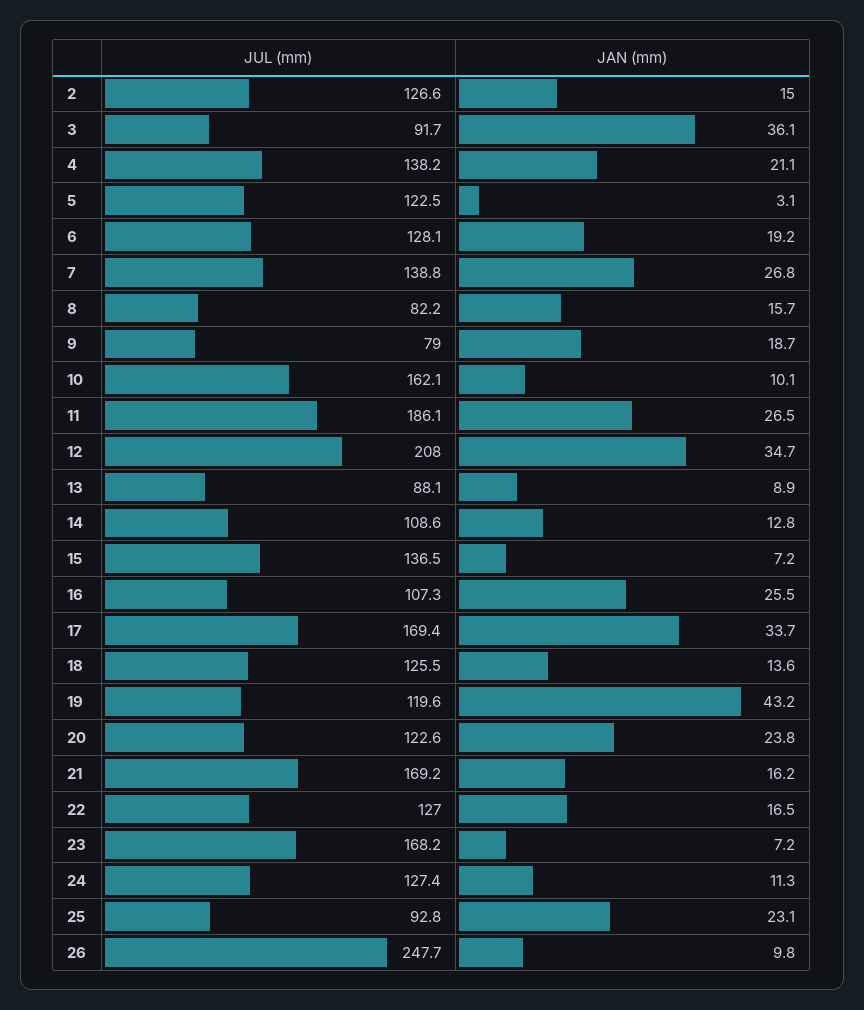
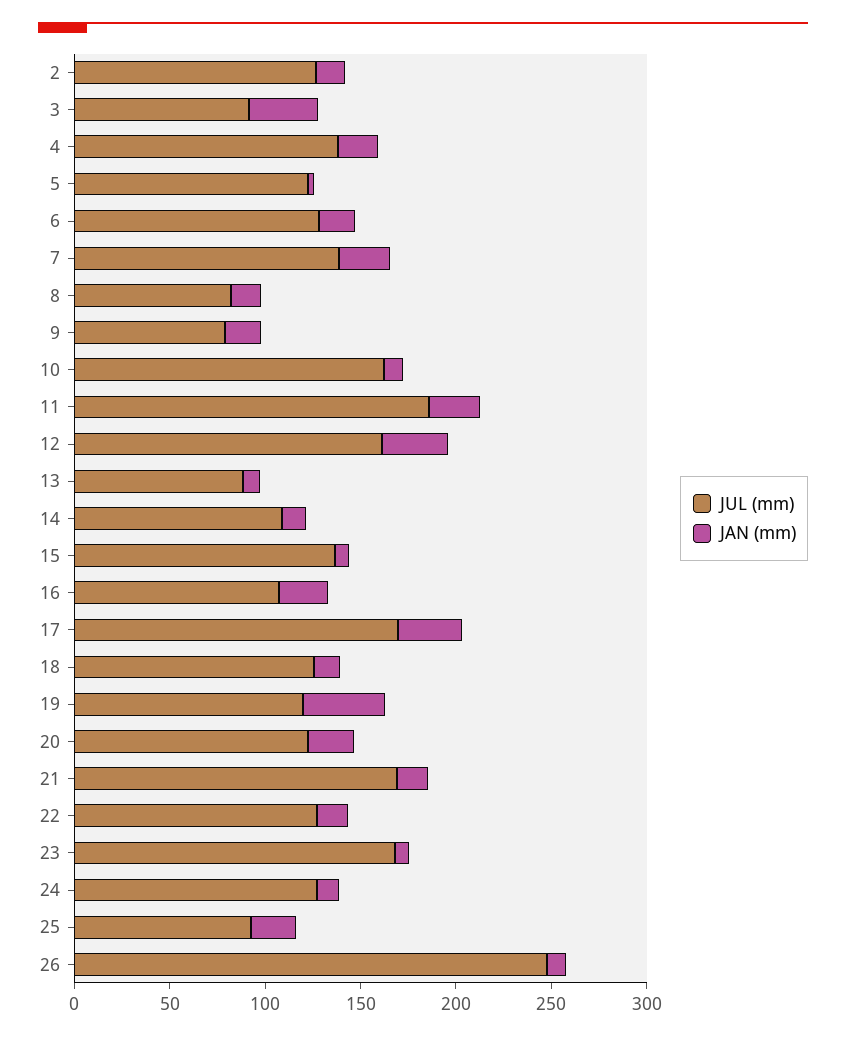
JUL (mm), 12: 208 -> 160

